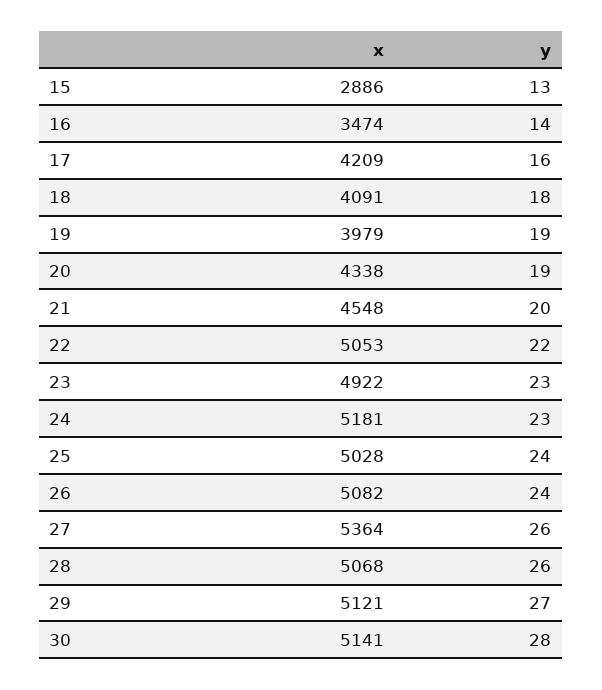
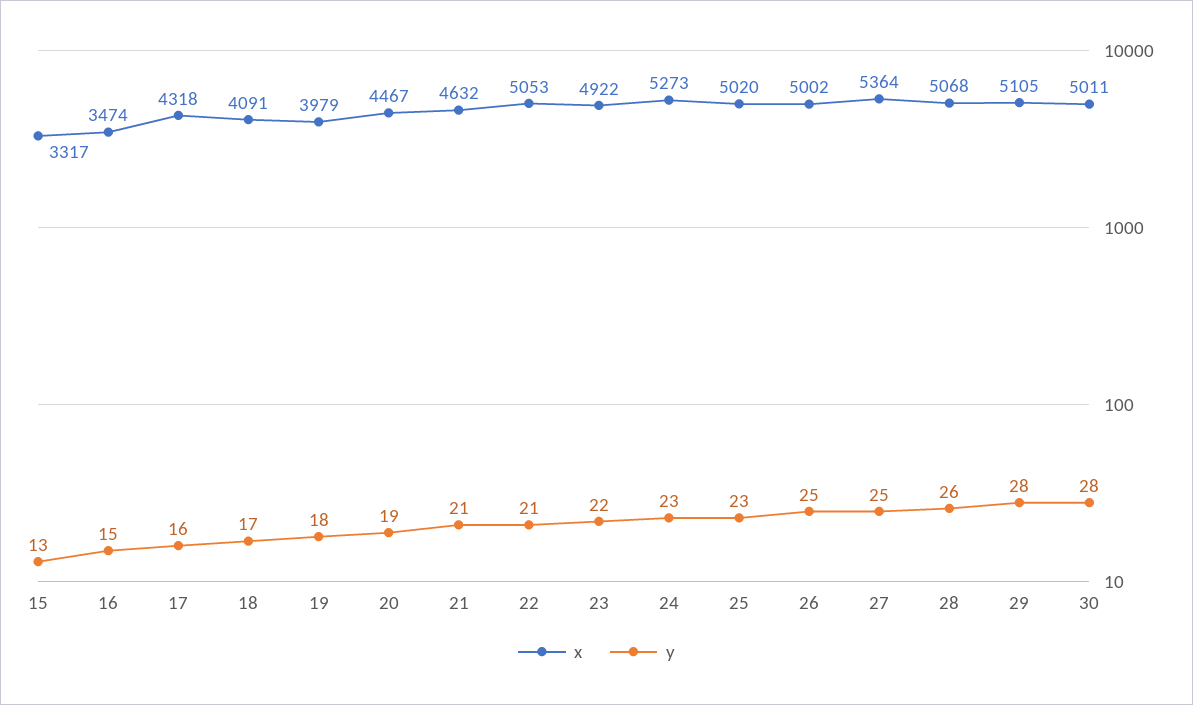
x, 15: 2886 -> 3317
y, 16: 14 -> 15
x, 17: 4209 -> 4318
y, 18: 18 -> 17
y, 19: 19 -> 18
x, 20: 4338 -> 4467
x, 21: 4548 -> 4632
y, 21: 20 -> 21
y, 22: 22 -> 21
y, 23: 23 -> 22
x, 24: 5181 -> 5273
x, 25: 5028 -> 5020
y, 25: 24 -> 23
x, 26: 5082 -> 5002
y, 26: 24 -> 25
y, 27: 26 -> 25
x, 29: 5121 -> 5105
y, 29: 27 -> 28
x, 30: 5141 -> 5011

